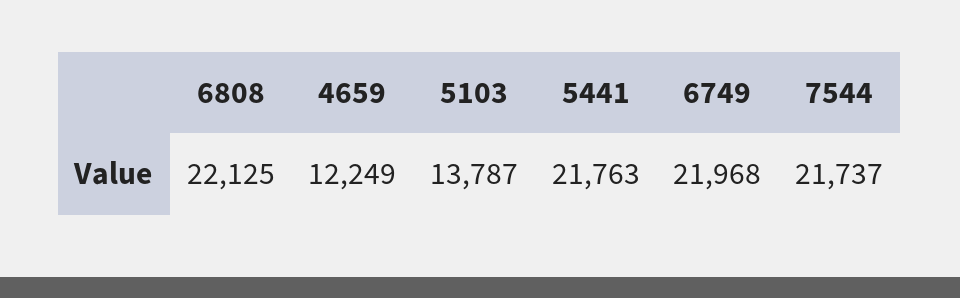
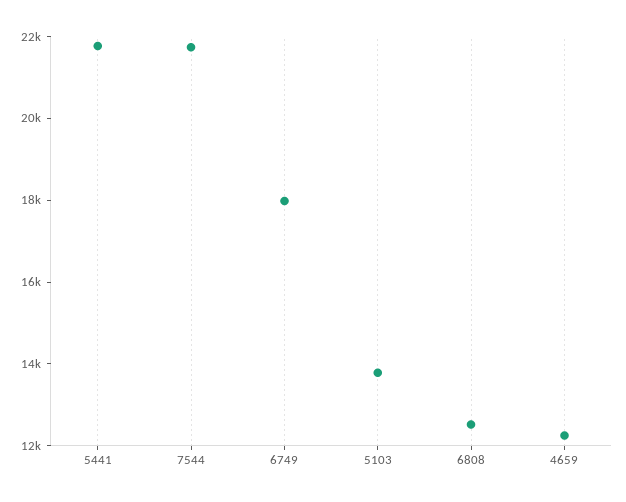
6808: 22125 -> 12500
6749: 21968 -> 18000

